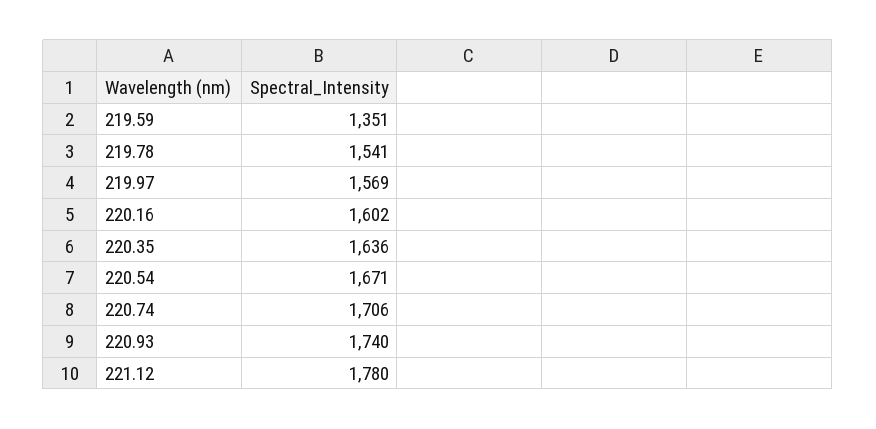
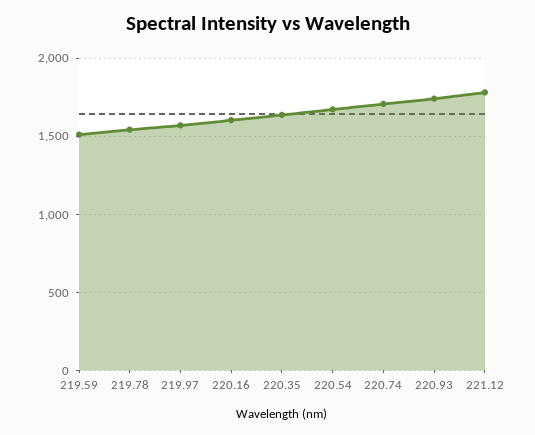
219.59: 1351 -> 1500

